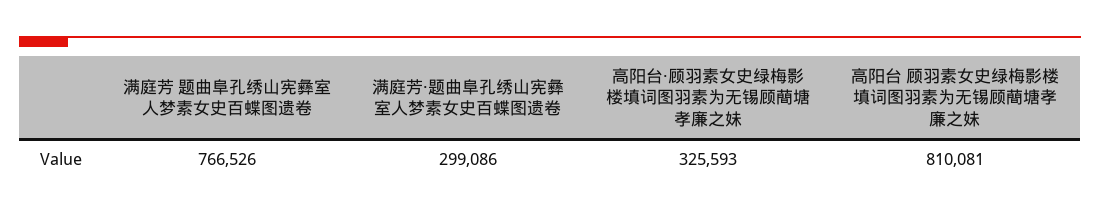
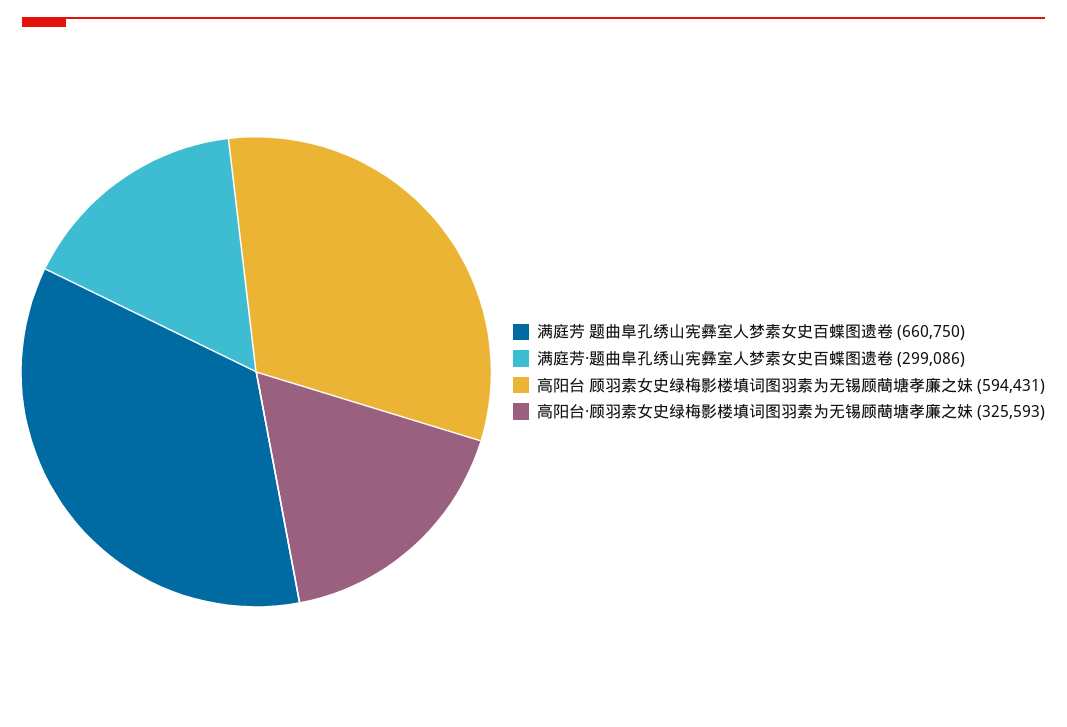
满庭芳 题曲阜孔绣山宪彝室人梦素女史百蝶图遗卷: 766526 -> 660750
高阳台 顾羽素女史绿梅影楼填词图羽素为无锡顾蕳塘孝廉之妹: 810081 -> 594431

